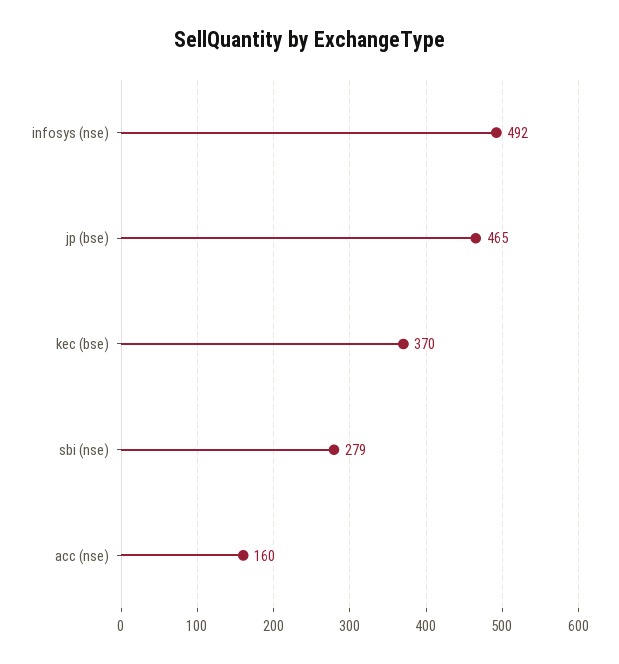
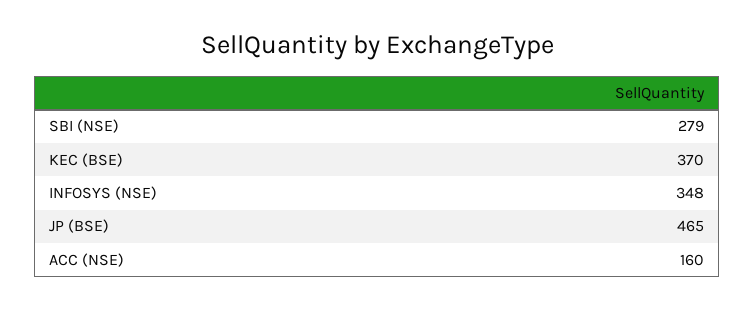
infosys (nse): 492 -> 348

